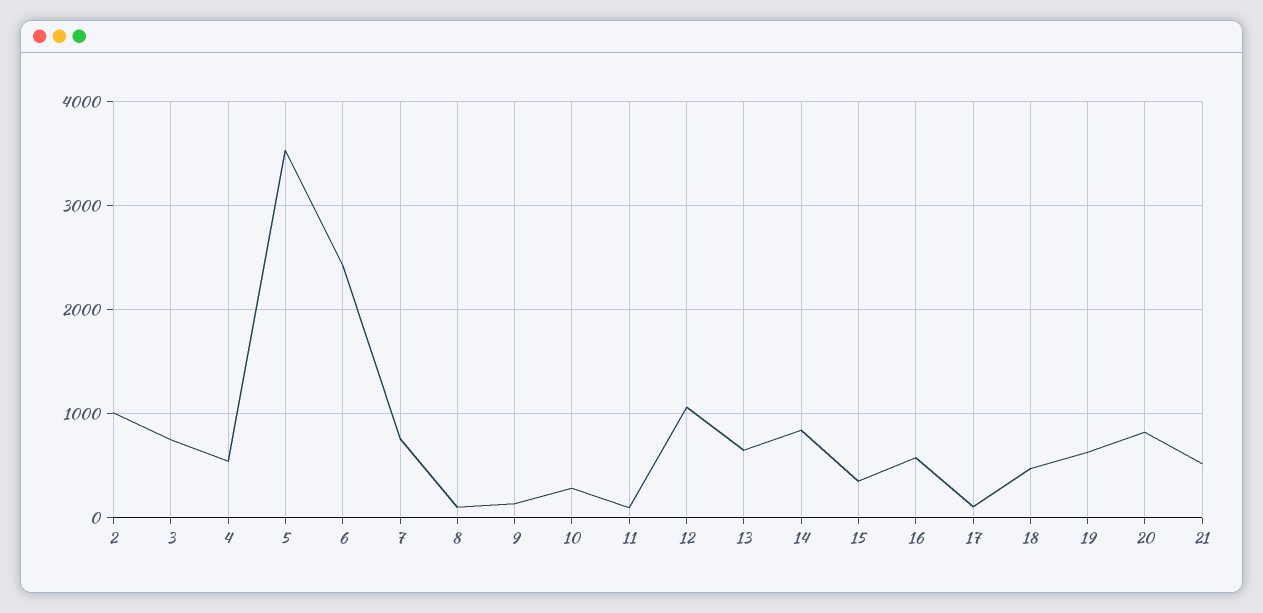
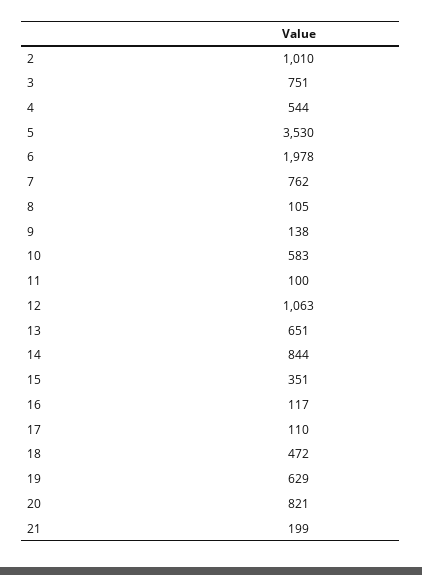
6: 2400 -> 1978
10: 300 -> 583
16: 600 -> 117
21: 500 -> 199

